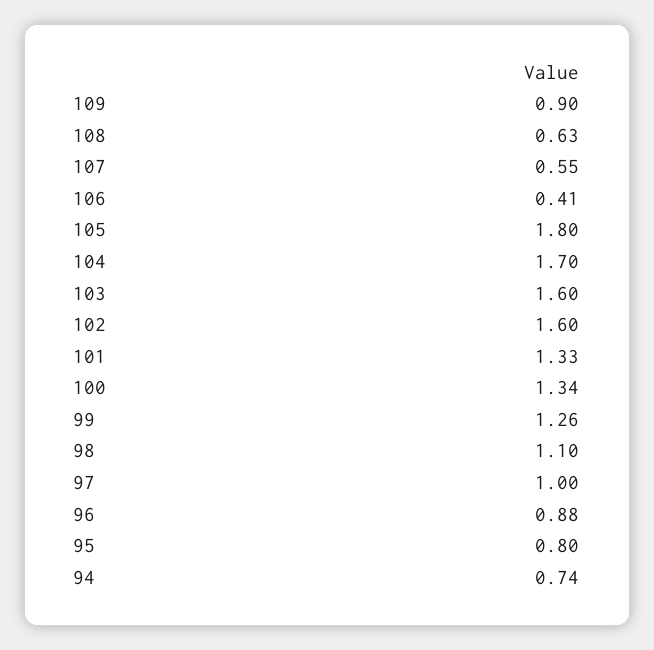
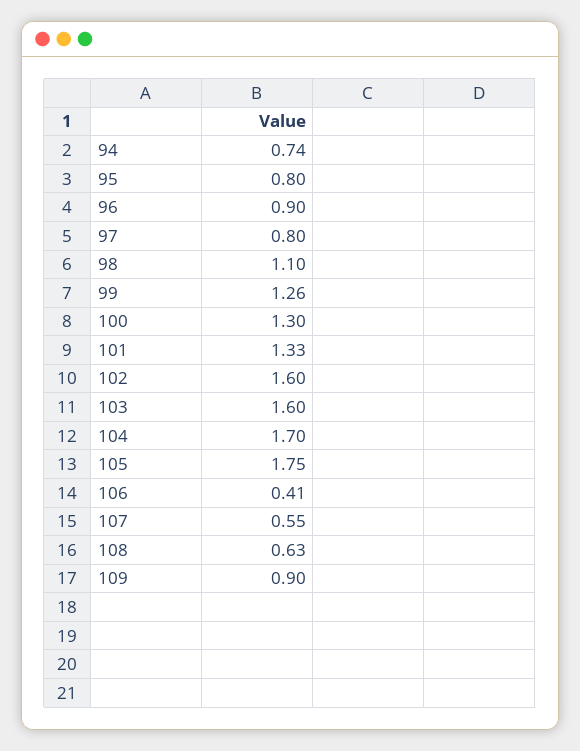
105: 1.8 -> 1.75
100: 1.34 -> 1.3
97: 1 -> 0.8
96: 0.88 -> 0.9

